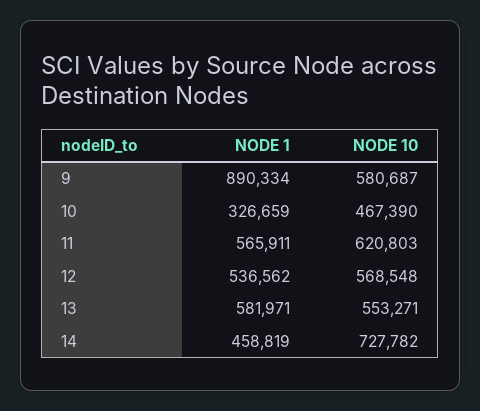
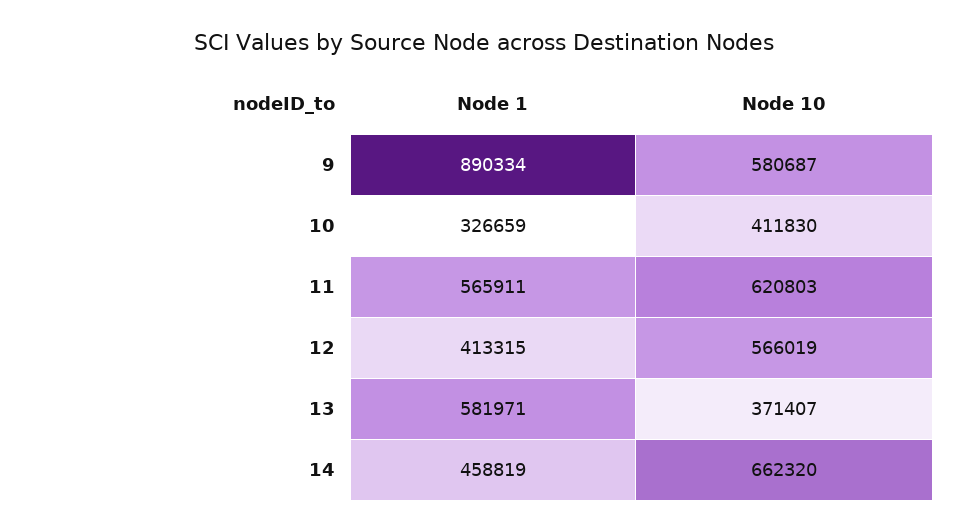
NODE 10, 10: 467390 -> 411830
NODE 1, 12: 536562 -> 413315
NODE 10, 12: 568548 -> 566019
NODE 10, 13: 553271 -> 371407
NODE 10, 14: 727782 -> 662320

